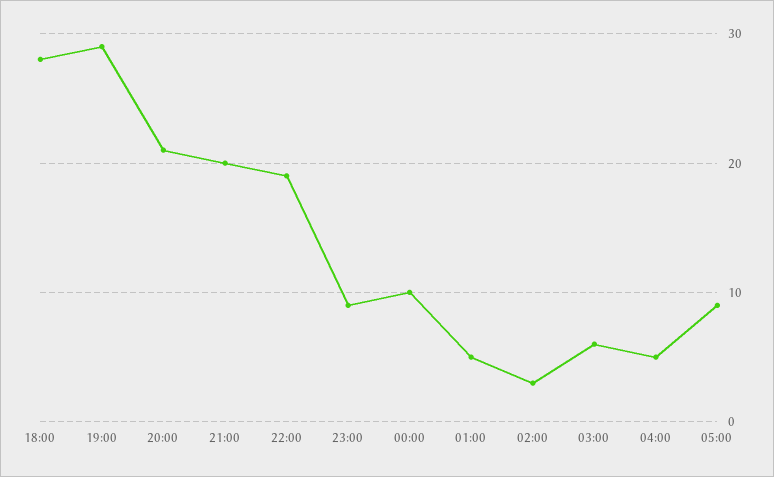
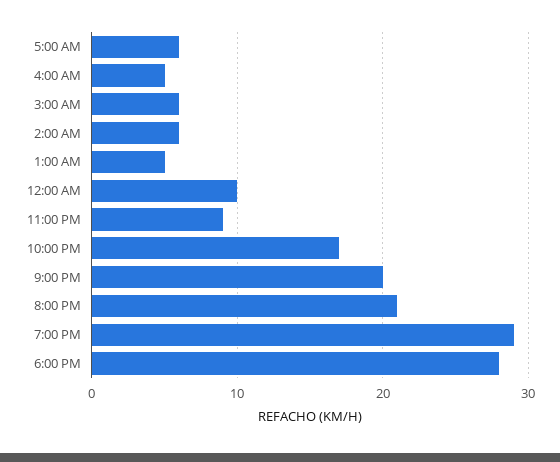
22:00: 19 -> 17
02:00: 3 -> 6
05:00: 9 -> 6

